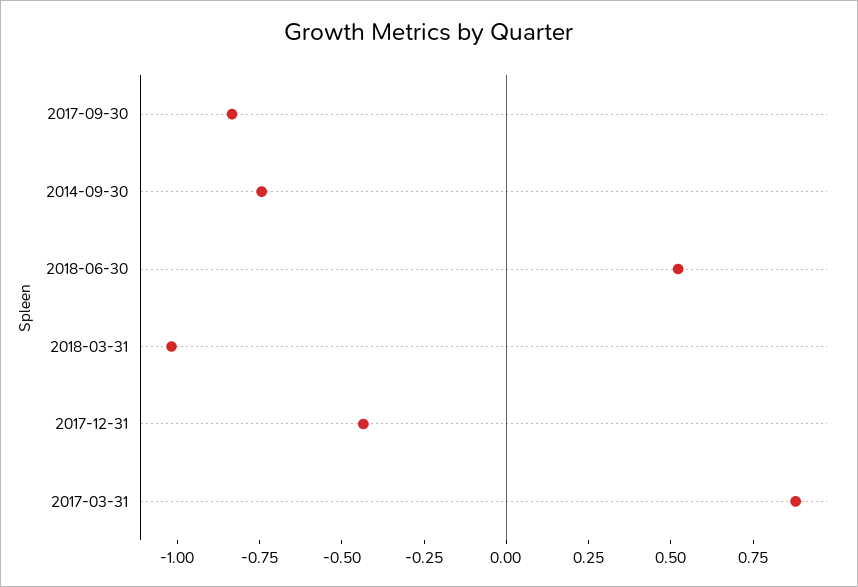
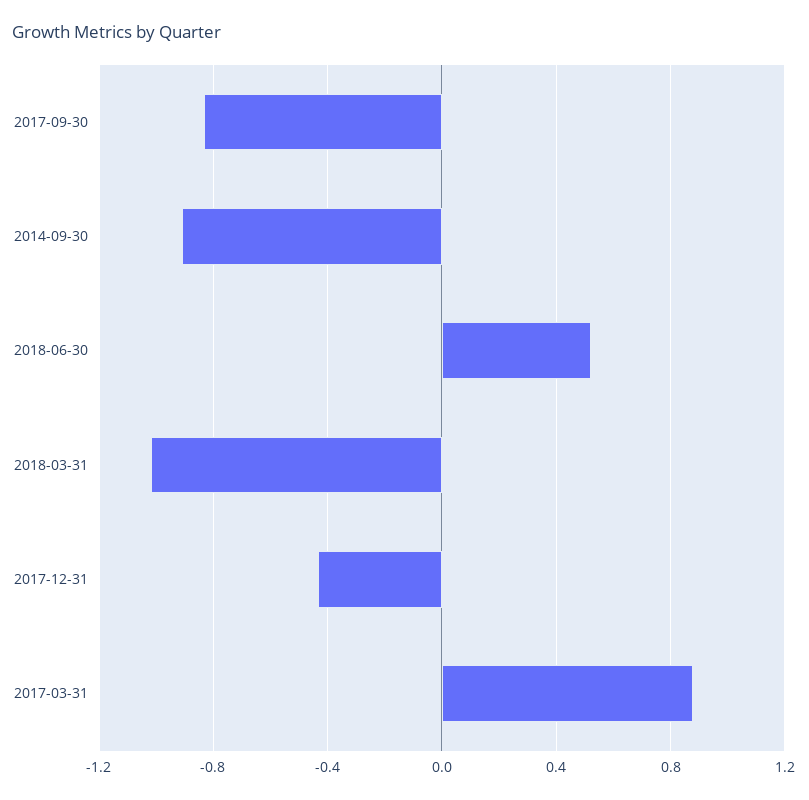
2014-09-30: -0.75 -> -0.9

